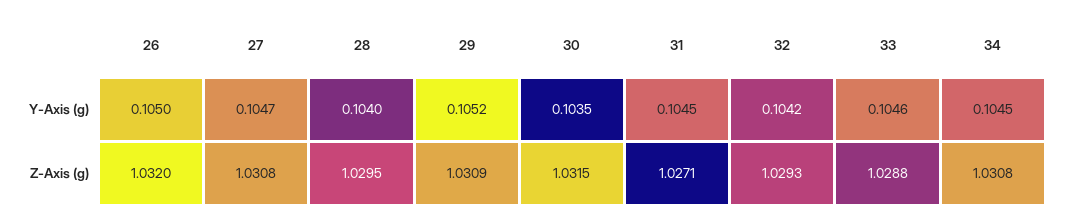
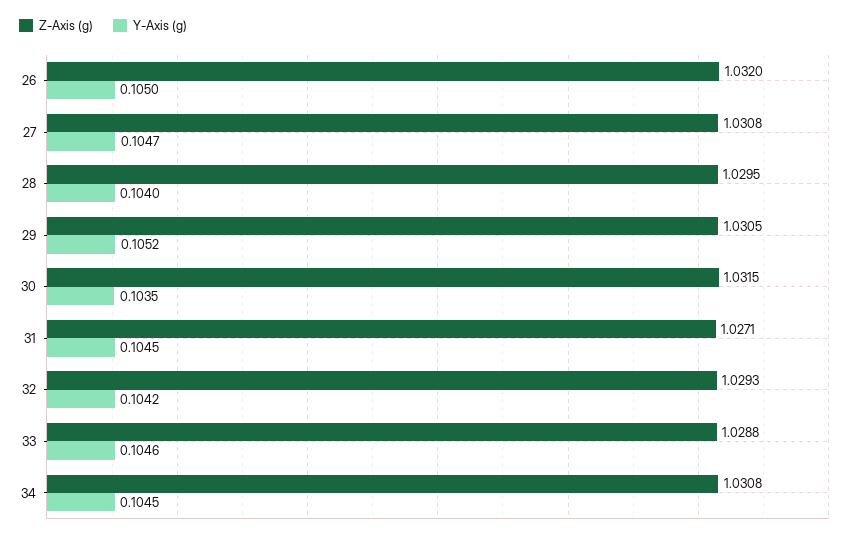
Z-Axis (g), 29: 1.0309 -> 1.0305

